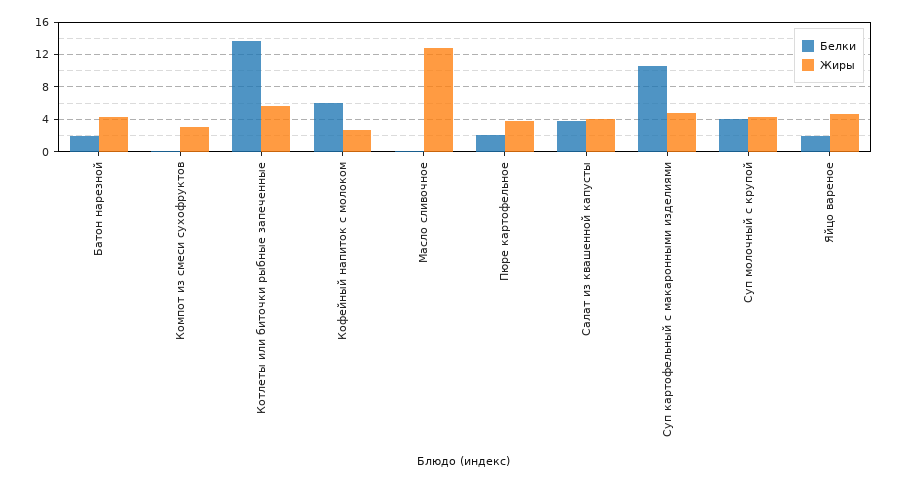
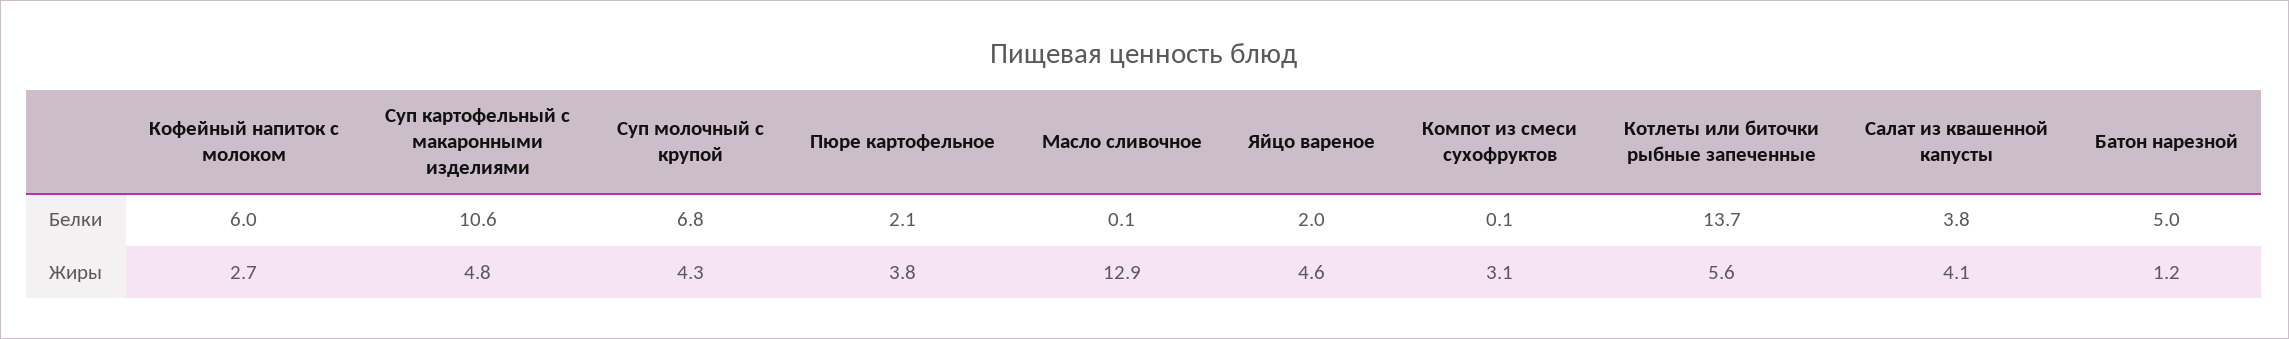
Белки, Батон нарезной: 2 -> 5
Жиры, Батон нарезной: 4 -> 1.2
Белки, Суп молочный с крупой: 4 -> 6.8

